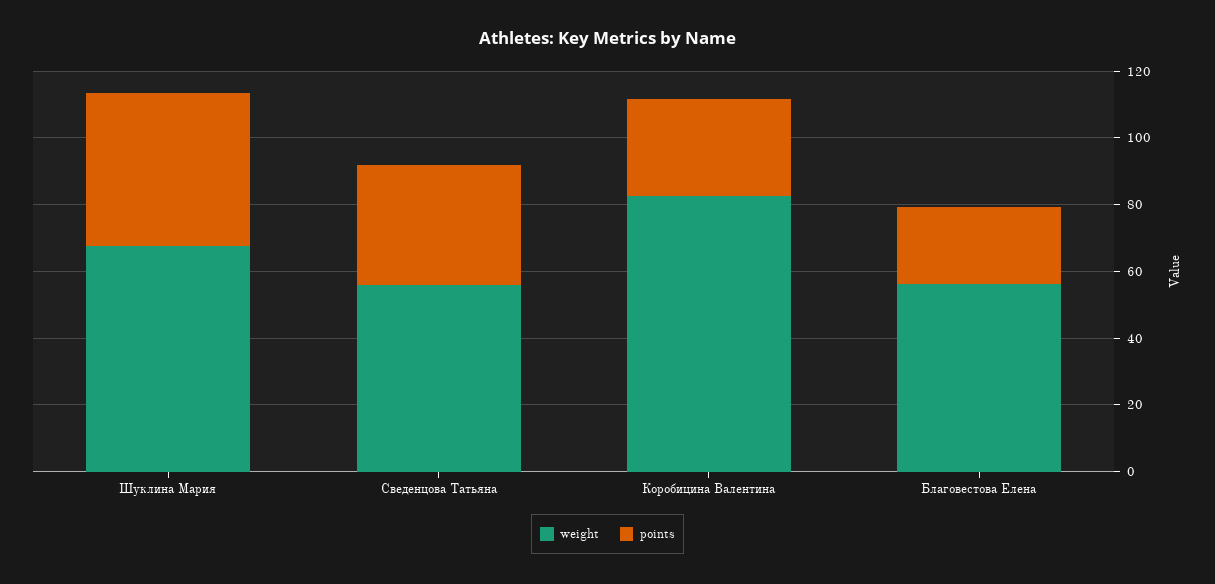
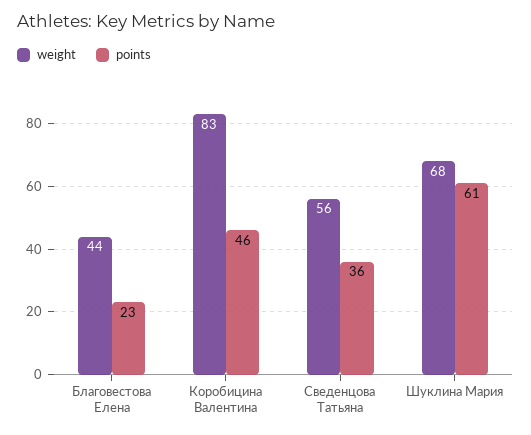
points, Шуклина Мария: 45 -> 61
points, Коробицина Валентина: 30 -> 46
weight, Благовестова Елена: 55 -> 44

